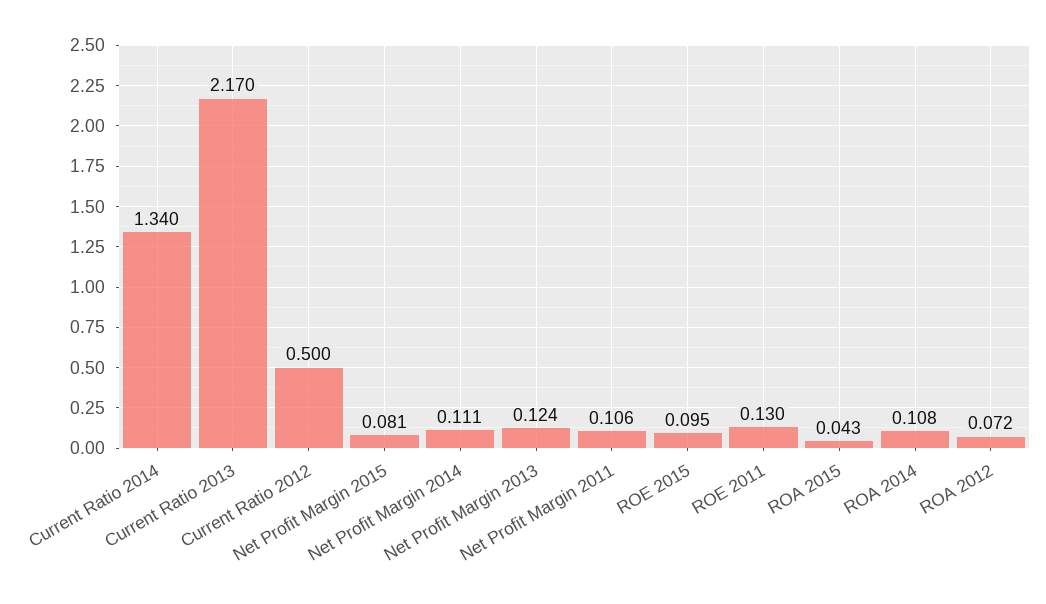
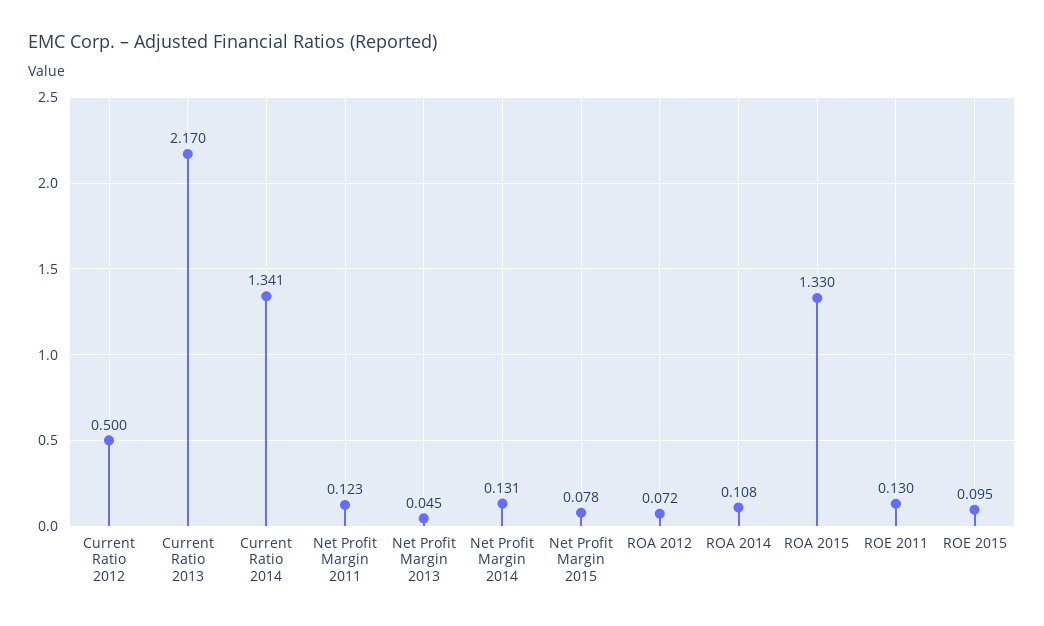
Current Ratio 2014: 1.34 -> 1.341
Net Profit Margin 2015: 0.081 -> 0.078
Net Profit Margin 2014: 0.111 -> 0.131
Net Profit Margin 2013: 0.124 -> 0.045
Net Profit Margin 2011: 0.106 -> 0.123
ROA 2015: 0.043 -> 1.33

